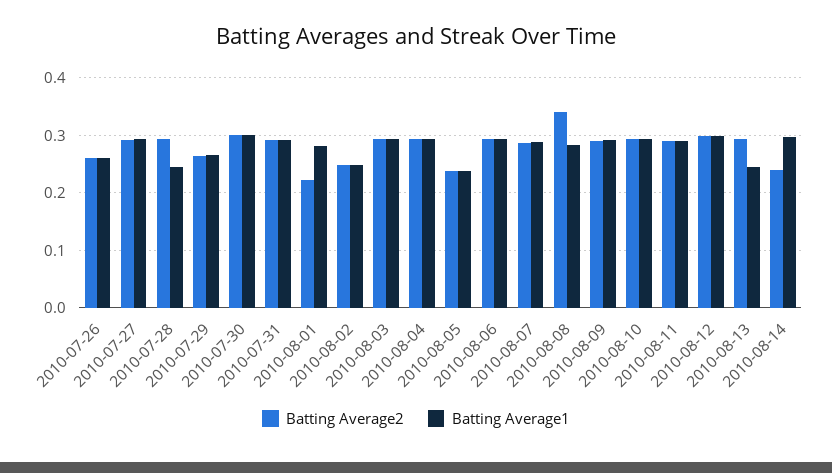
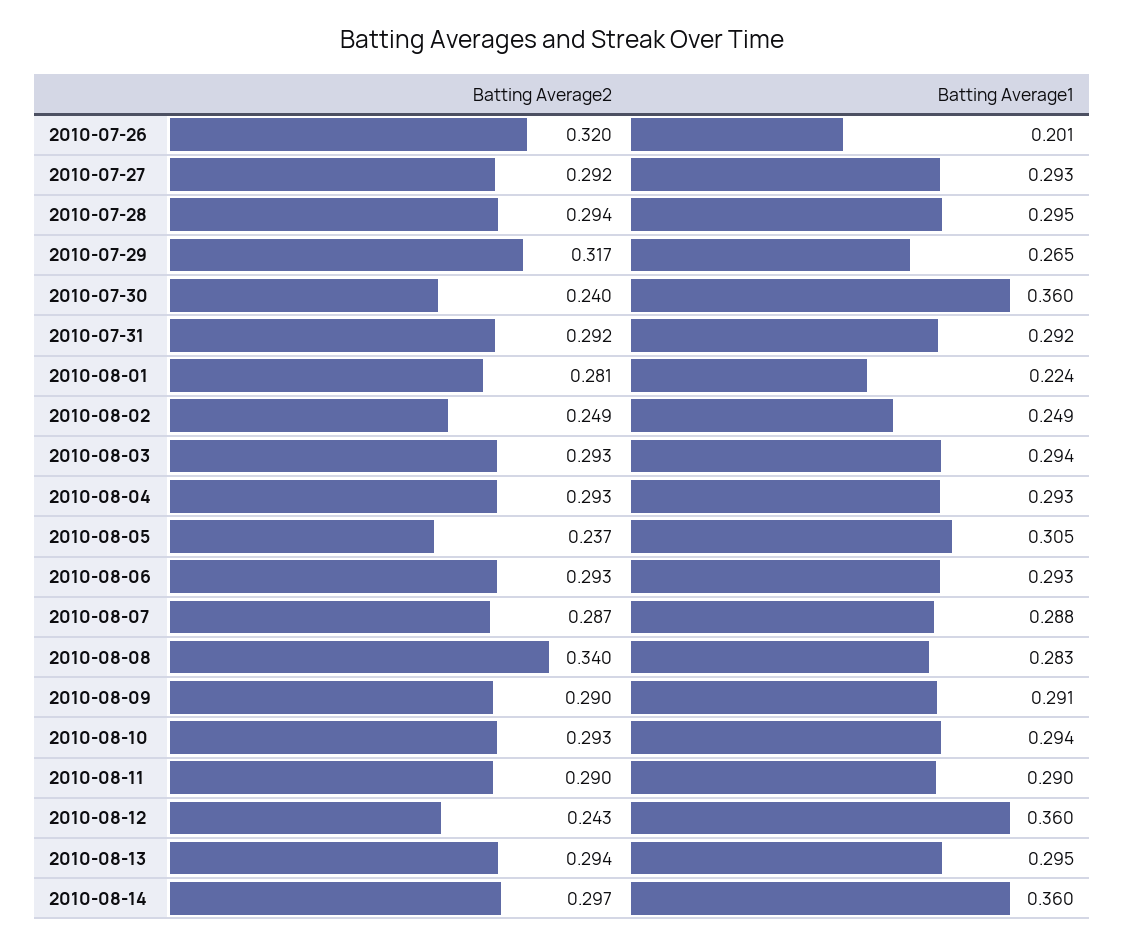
Batting Average2, 2010-07-26: 0.26 -> 0.32
Batting Average1, 2010-07-26: 0.26 -> 0.201
Batting Average1, 2010-07-28: 0.24 -> 0.295
Batting Average2, 2010-07-29: 0.26 -> 0.317
Batting Average2, 2010-07-30: 0.3 -> 0.24
Batting Average1, 2010-07-30: 0.3 -> 0.36
Batting Average2, 2010-08-01: 0.22 -> 0.281
Batting Average1, 2010-08-01: 0.28 -> 0.224
Batting Average1, 2010-08-05: 0.24 -> 0.305
Batting Average2, 2010-08-12: 0.3 -> 0.243
Batting Average1, 2010-08-12: 0.3 -> 0.36
Batting Average1, 2010-08-13: 0.24 -> 0.295
Batting Average2, 2010-08-14: 0.24 -> 0.297
Batting Average1, 2010-08-14: 0.3 -> 0.36

